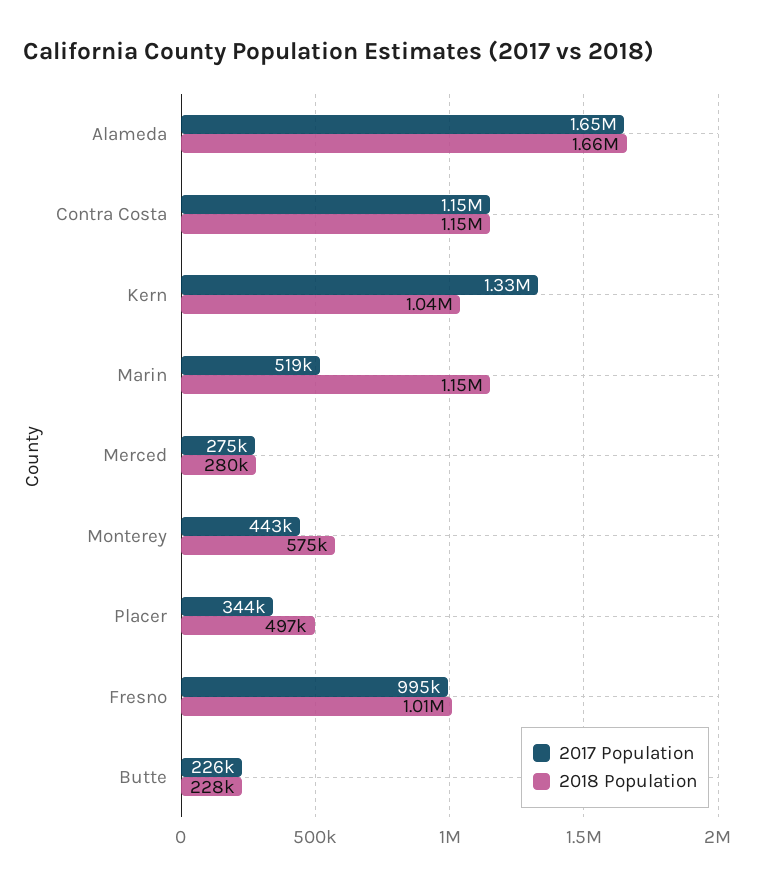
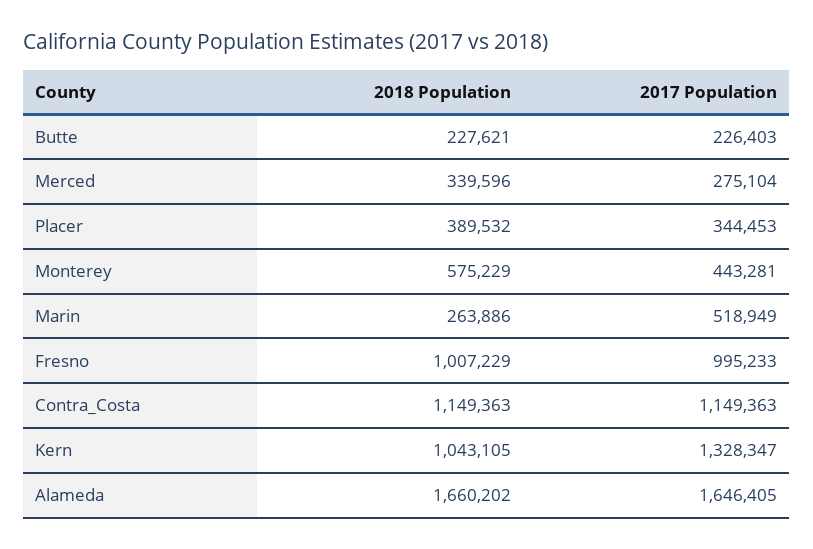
2018 Population, Marin: 1150000 -> 263886
2018 Population, Merced: 280000 -> 339596
2018 Population, Placer: 497000 -> 389532

